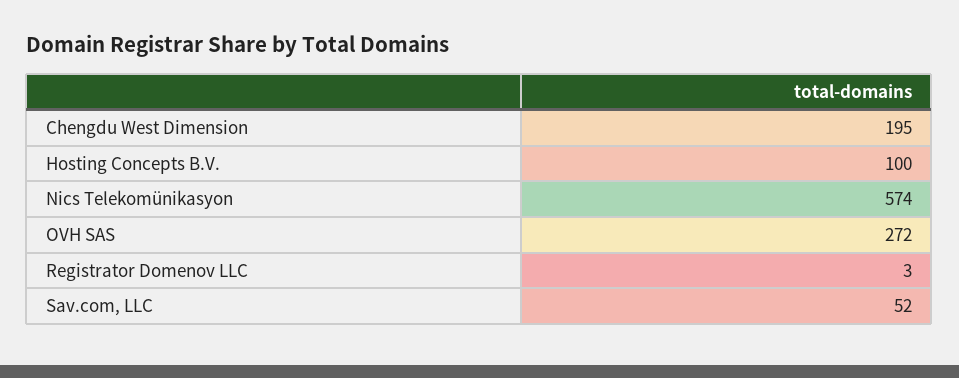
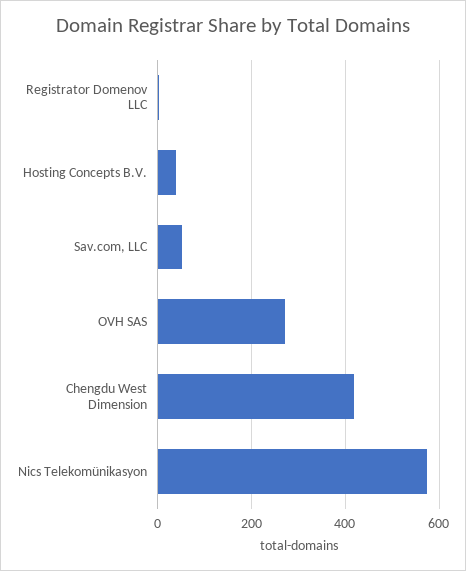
Chengdu West Dimension: 195 -> 420
Hosting Concepts B.V.: 100 -> 40

